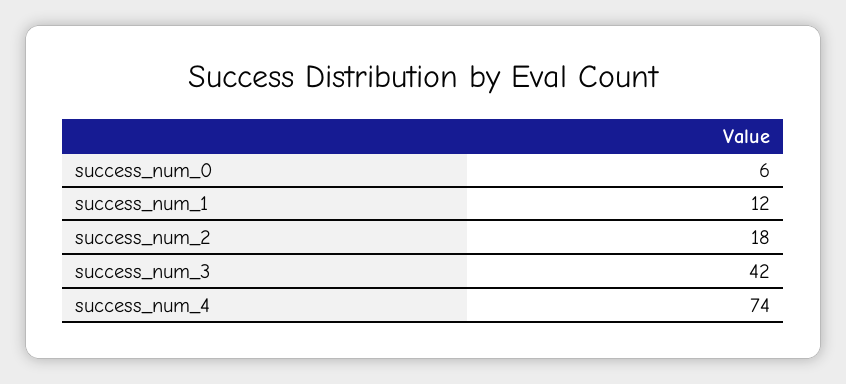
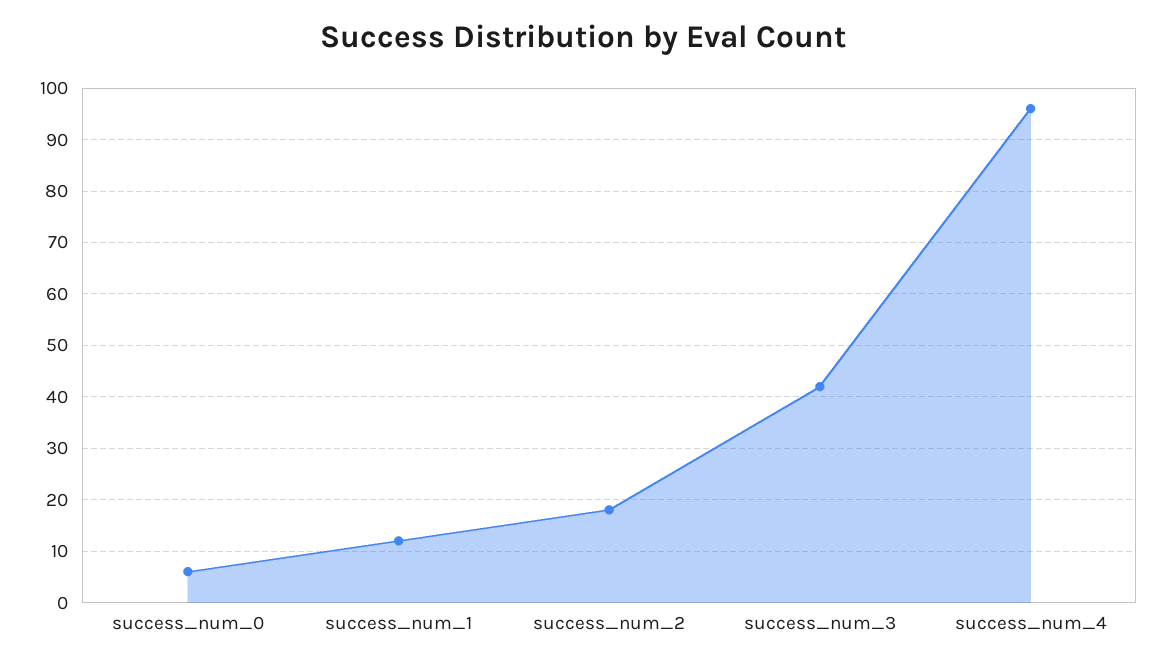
success_num_4: 74 -> 95

